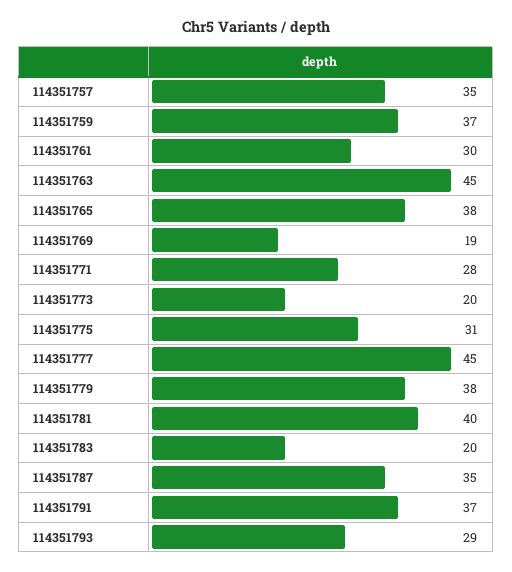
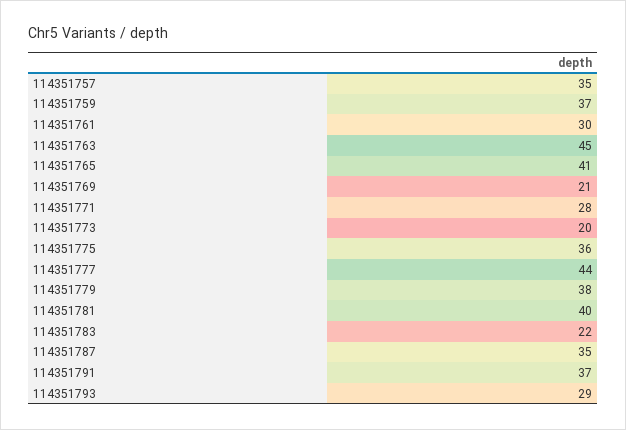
114351765: 38 -> 41
114351769: 19 -> 21
114351775: 31 -> 36
114351777: 45 -> 44
114351783: 20 -> 22

